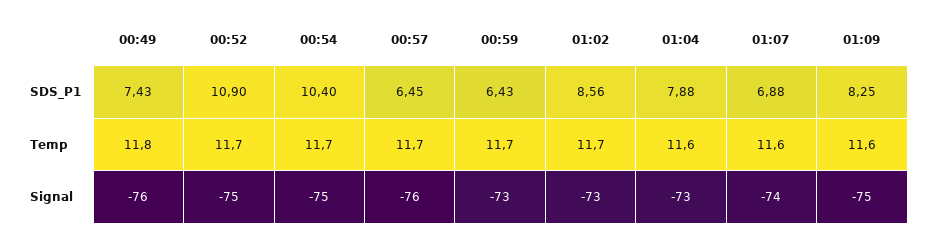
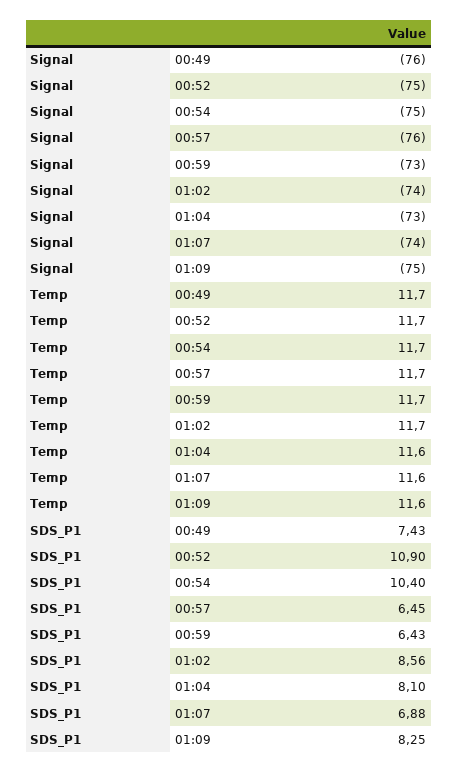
01:04, SDS_P1: 7.88 -> 8.1
00:49, Temp: 11.8 -> 11.7
01:02, Signal: -73 -> -74

